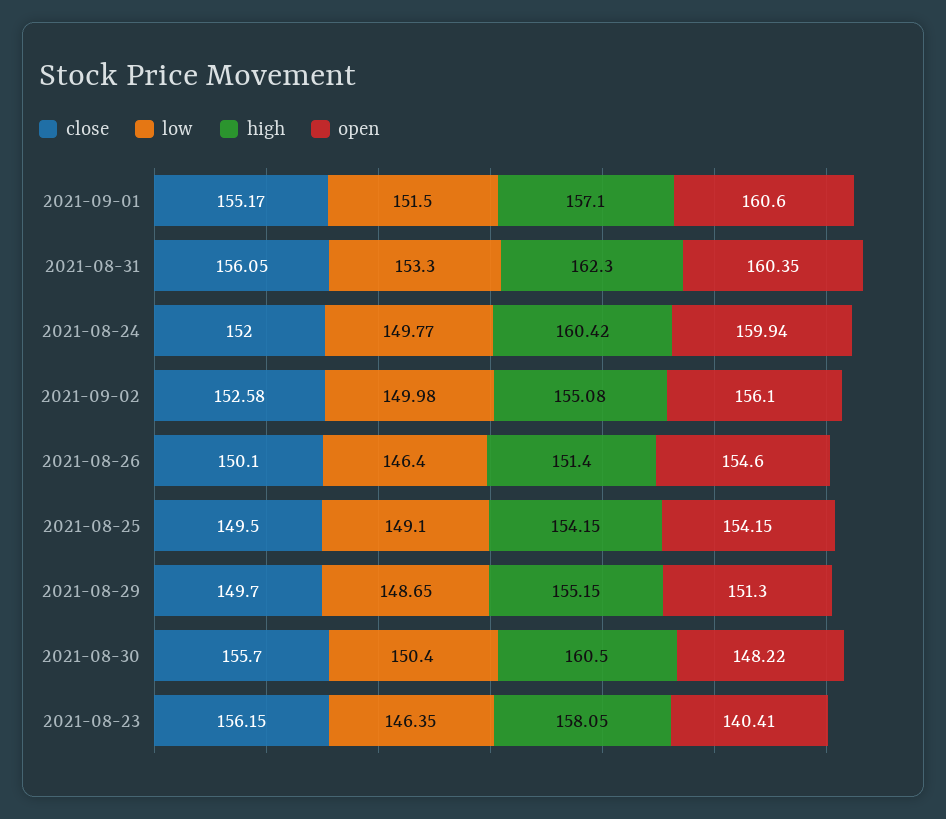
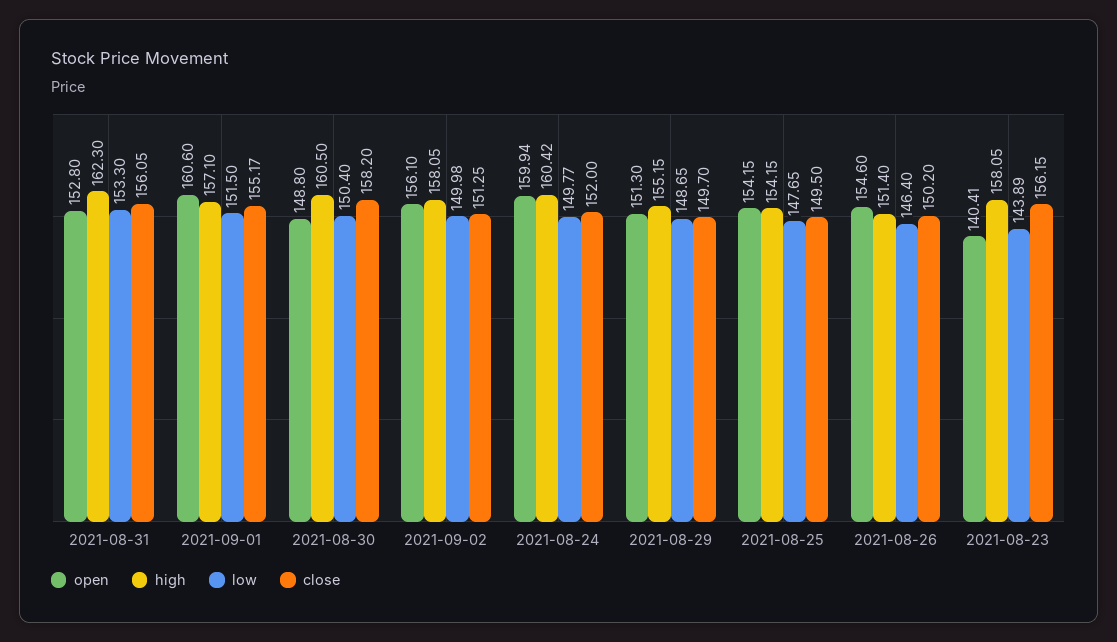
open, 2021-08-31: 160.35 -> 152.8
close, 2021-09-02: 152.58 -> 151.25
high, 2021-09-02: 155.08 -> 158.05
close, 2021-08-26: 150.1 -> 150.2
low, 2021-08-25: 149.1 -> 147.65
close, 2021-08-30: 155.7 -> 158.2
open, 2021-08-30: 148.22 -> 148.8
low, 2021-08-23: 146.35 -> 143.89

